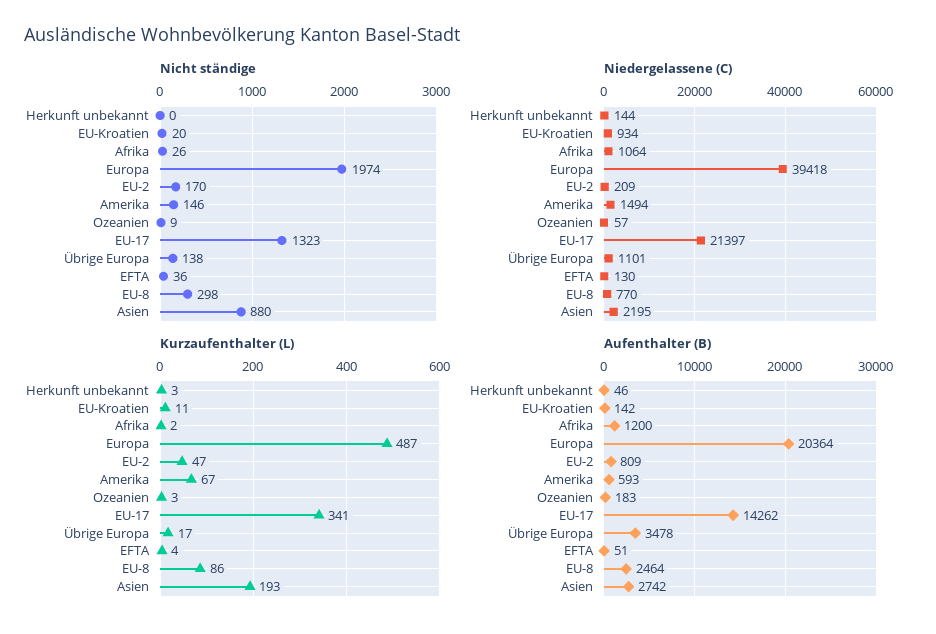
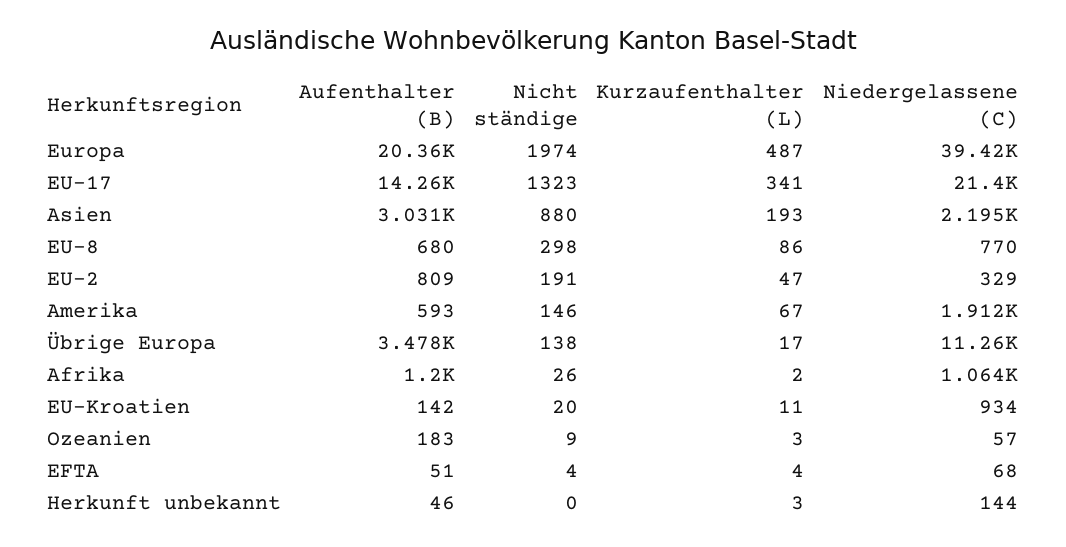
Nicht ständige, EU-2: 170 -> 191
Nicht ständige, EFTA: 36 -> 4
Niedergelassene (C), EU-2: 209 -> 329
Niedergelassene (C), Amerika: 1494 -> 1912
Niedergelassene (C), Übrige Europa: 1101 -> 11260
Niedergelassene (C), EFTA: 130 -> 68
Aufenthalter (B), EU-8: 2464 -> 680
Aufenthalter (B), Asien: 2742 -> 3031

